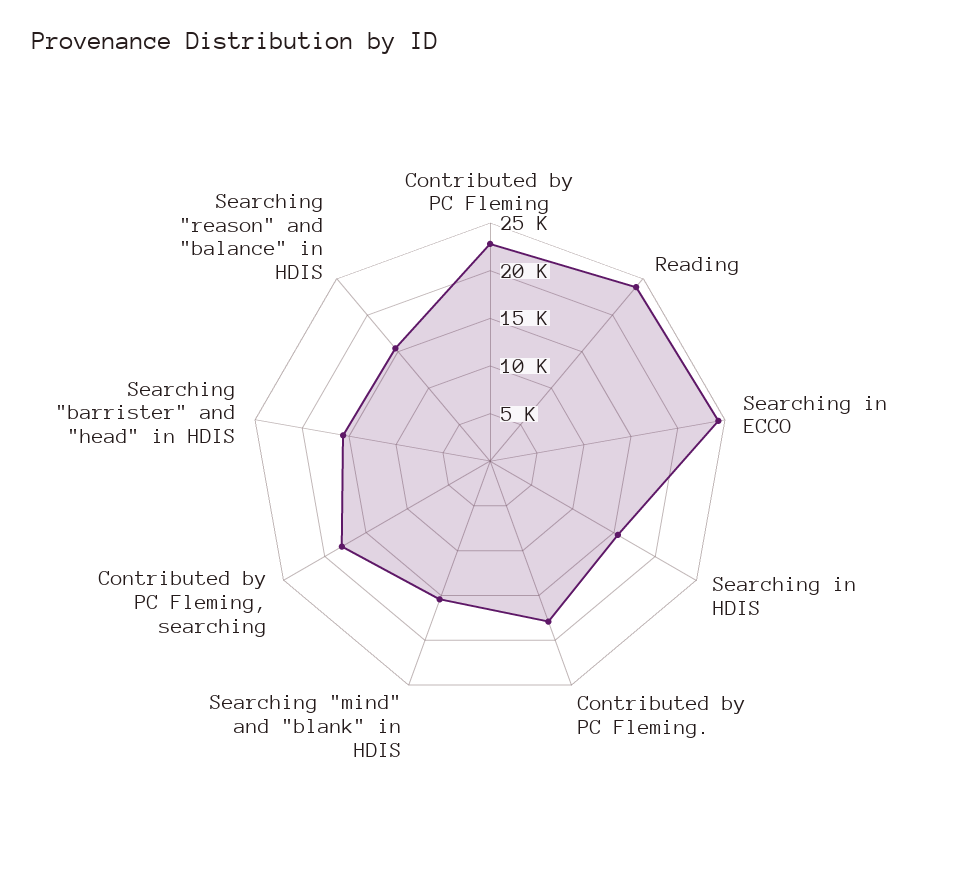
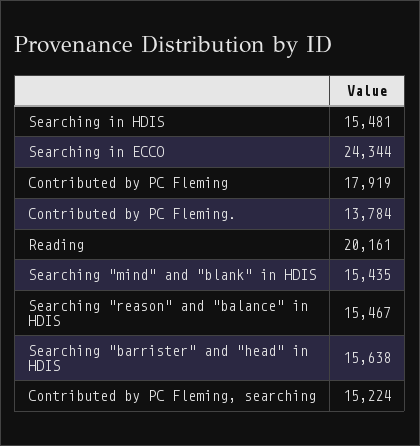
Contributed by PC Fleming: 23000 -> 17919
Reading: 24000 -> 20161
Contributed by PC Fleming.: 18000 -> 13784
Contributed by PC Fleming, searching: 18000 -> 15224

